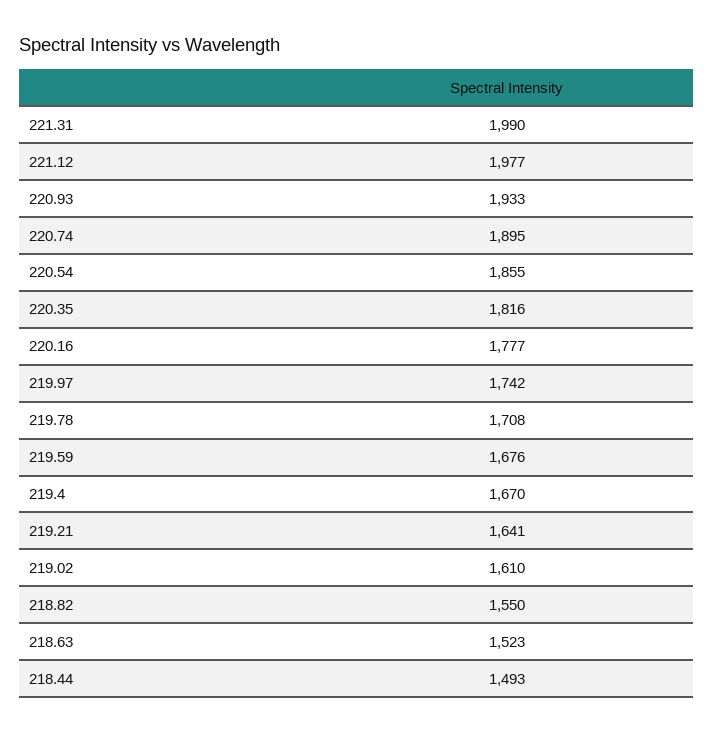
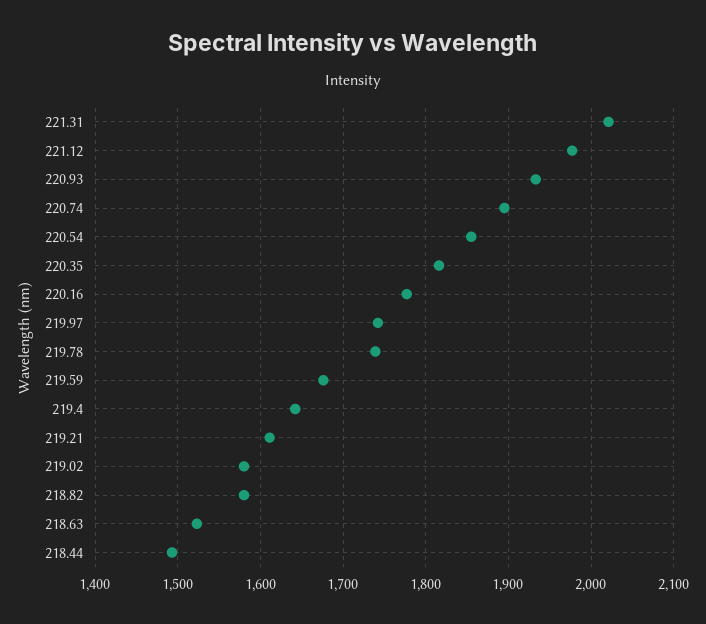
221.31: 1990 -> 2020
219.78: 1708 -> 1740
219.4: 1670 -> 1640
219.21: 1641 -> 1610
219.02: 1610 -> 1580
218.82: 1550 -> 1580

